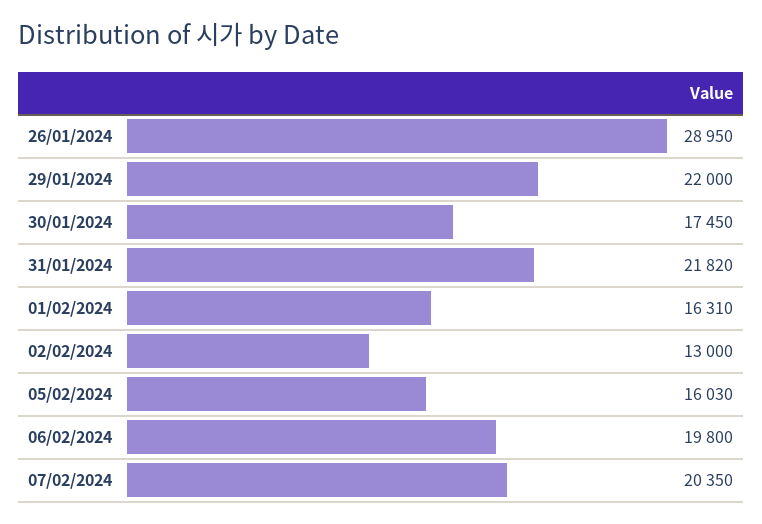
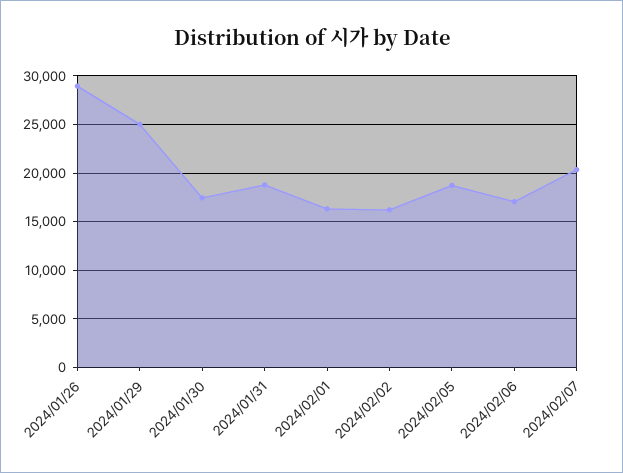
29/01/2024: 22000 -> 25000
31/01/2024: 21820 -> 19000
02/02/2024: 13000 -> 16000
05/02/2024: 16030 -> 19000
06/02/2024: 19800 -> 17000

